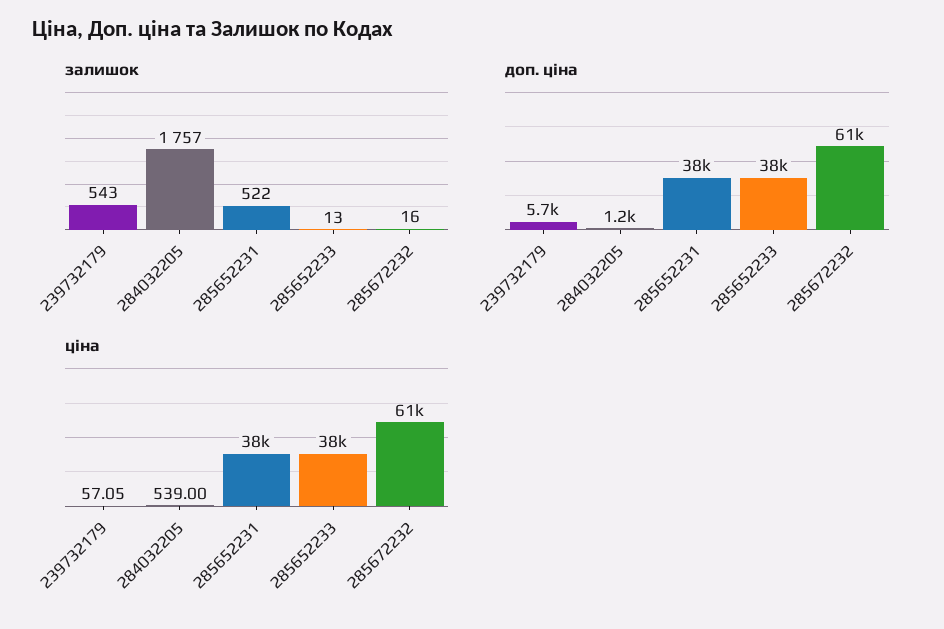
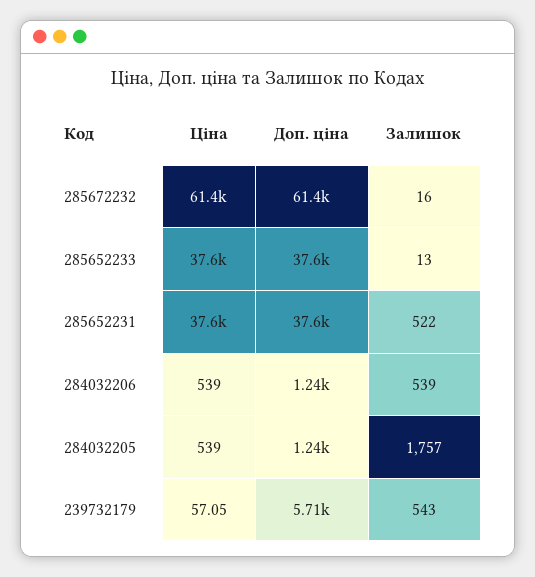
ціна, 284032206: none -> 539
доп. ціна, 284032206: none -> 1240
залишок, 284032206: none -> 539

